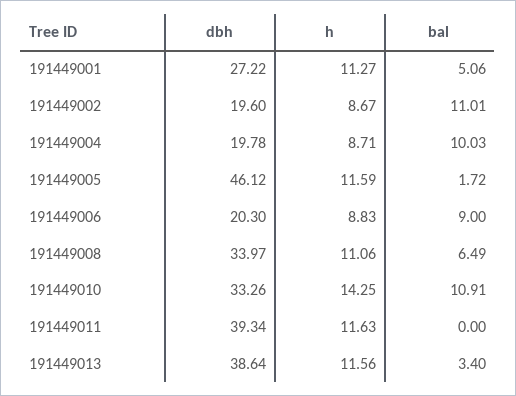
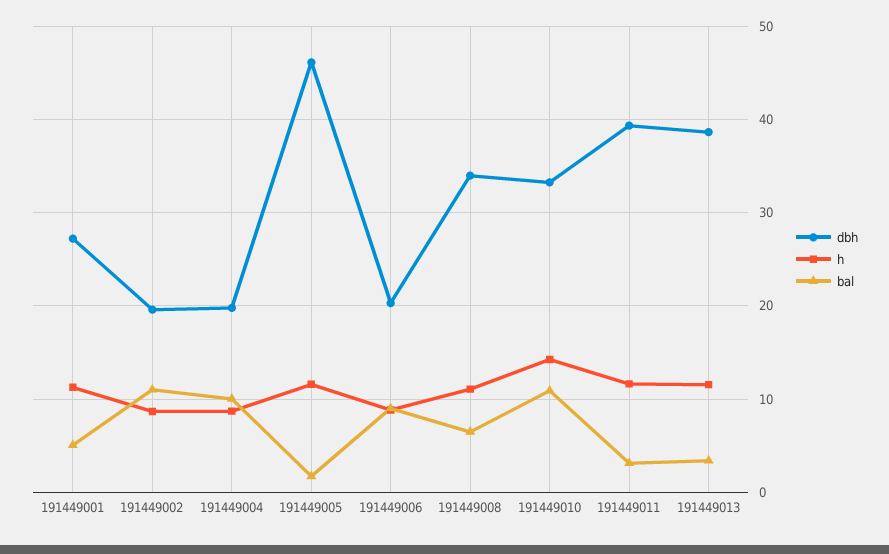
bal, 191449011: 0 -> 3

